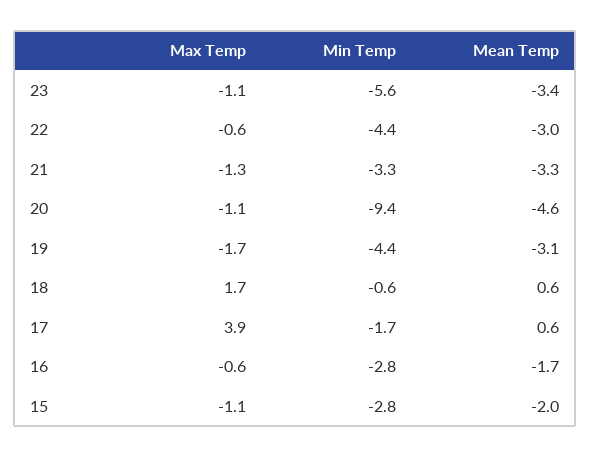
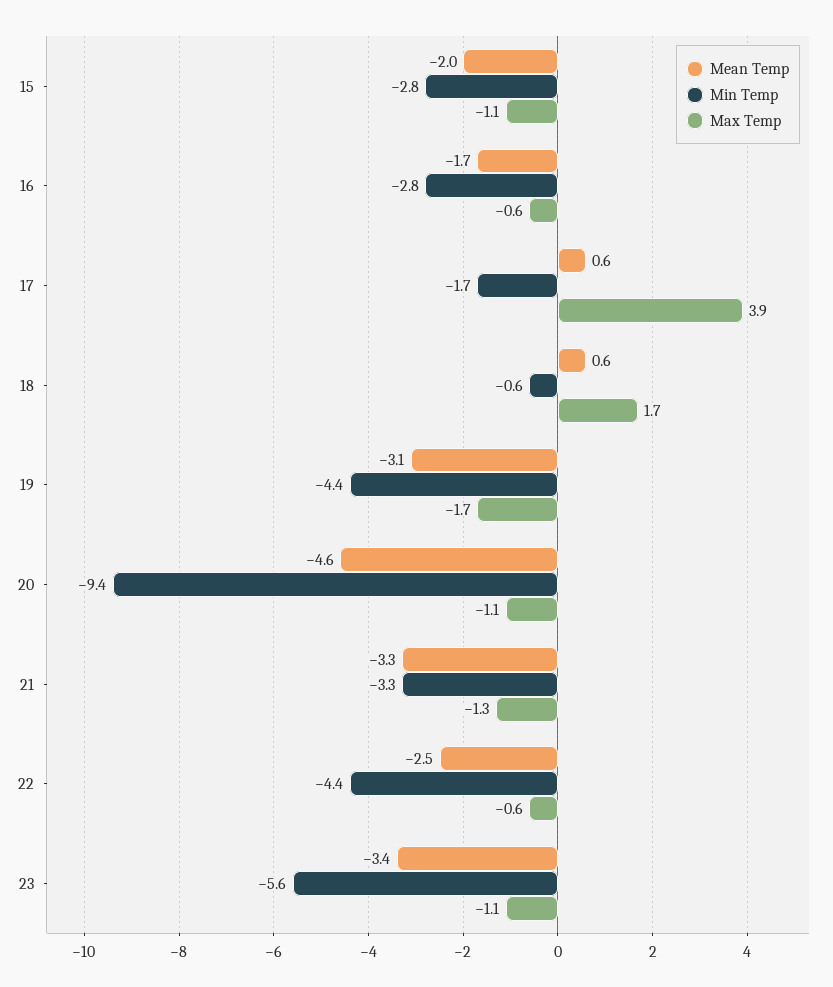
Mean Temp, 22: -3 -> -2.5

